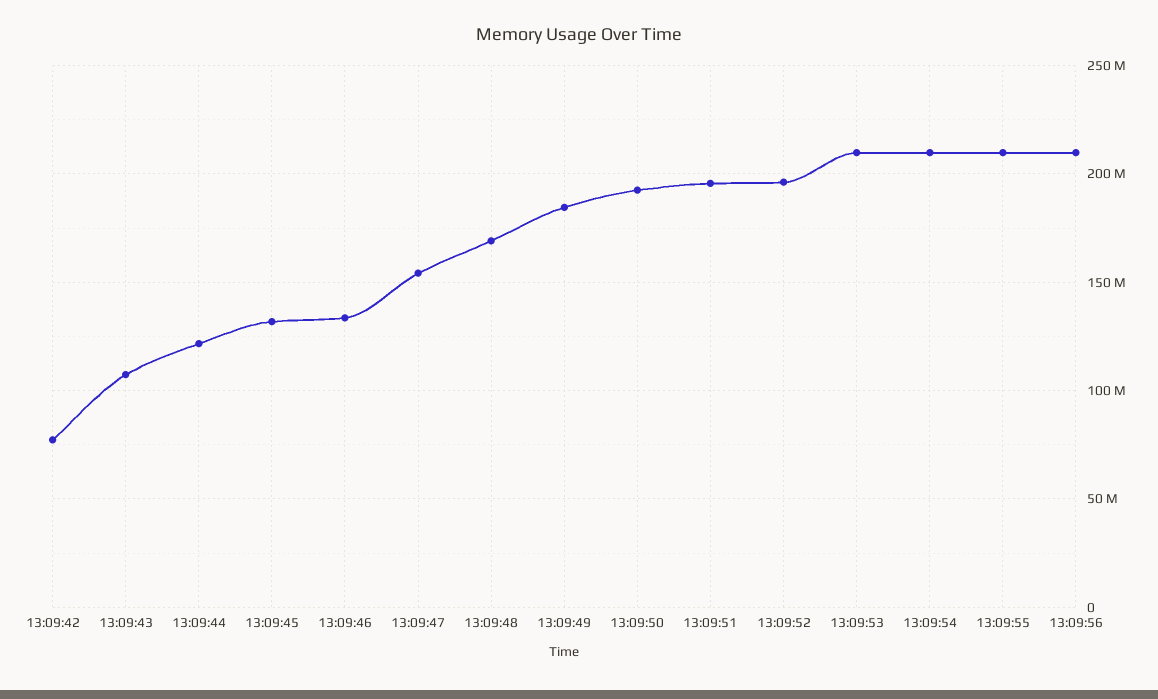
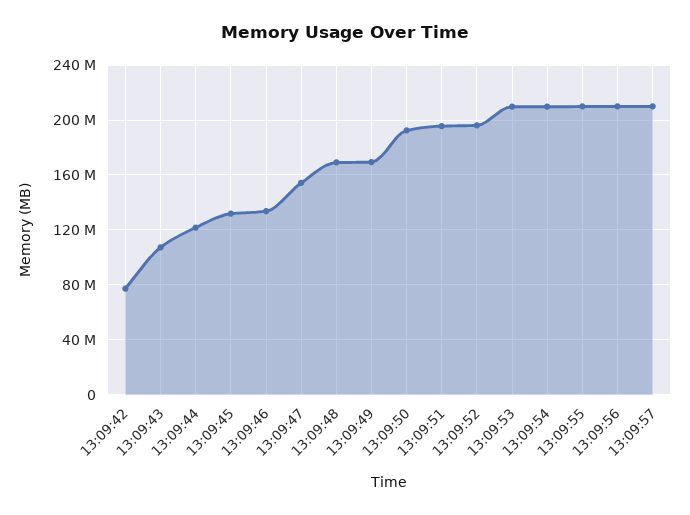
13:09:49: 185000000 -> 170000000
13:09:57: none -> 210000000

